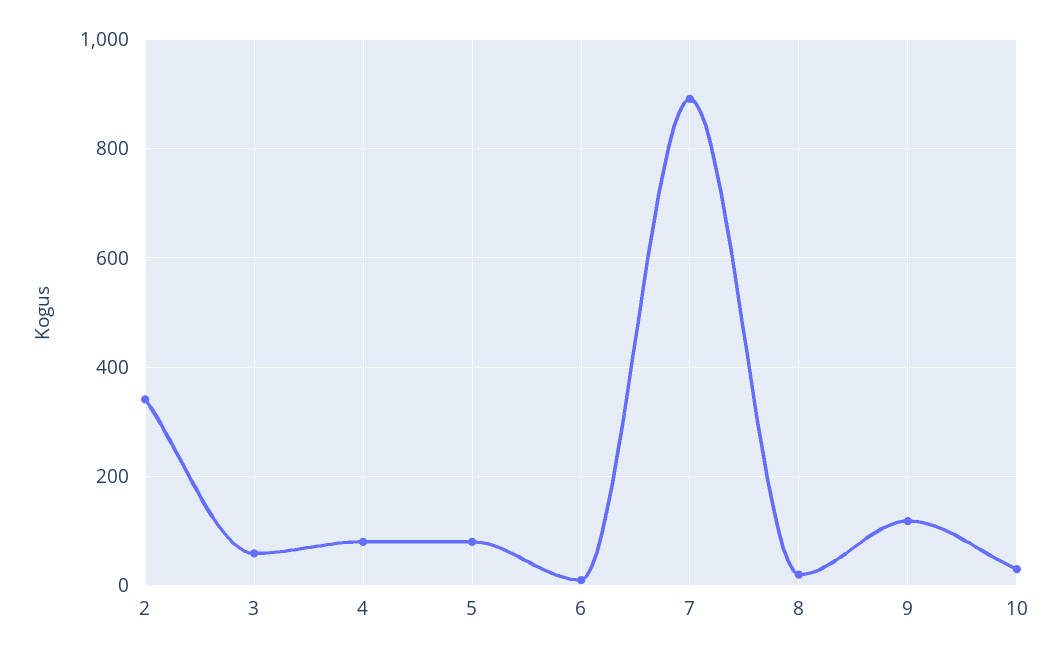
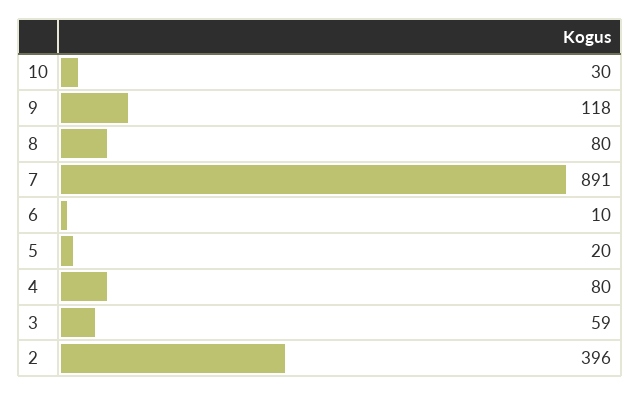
2: 340 -> 396
5: 80 -> 20
8: 20 -> 80

